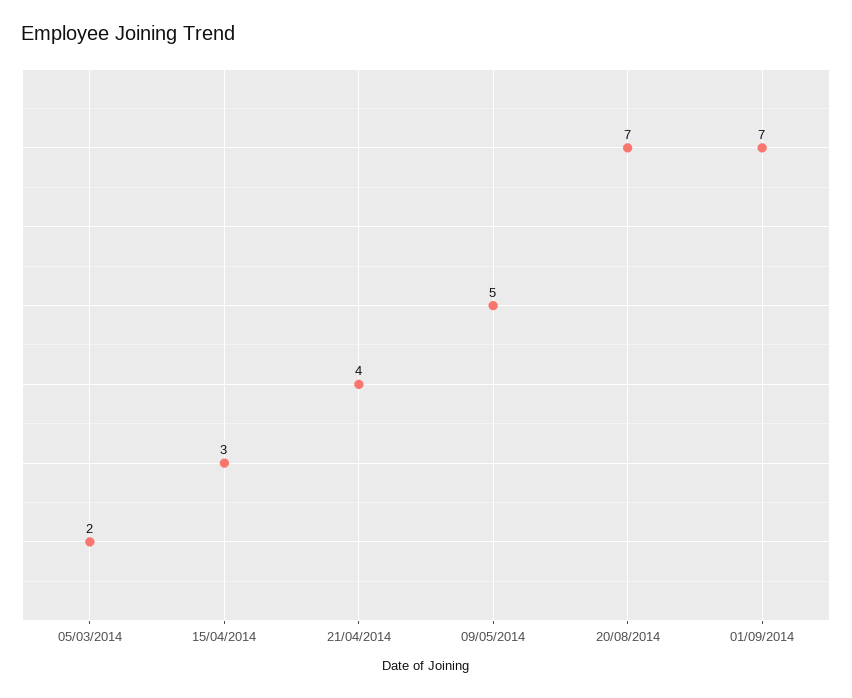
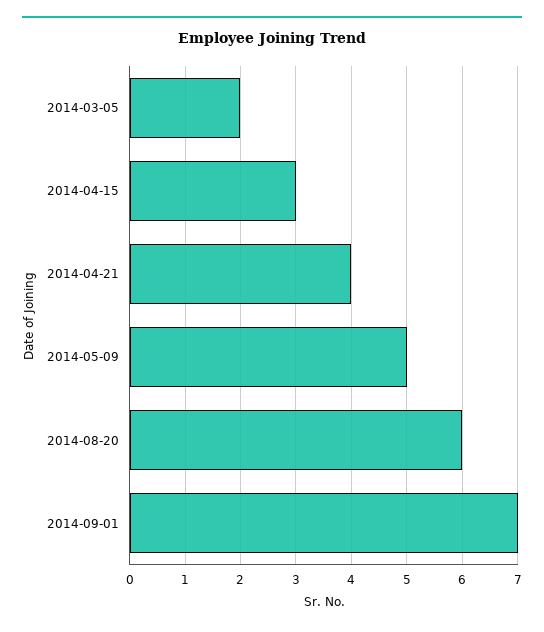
20/08/2014: 7 -> 6

